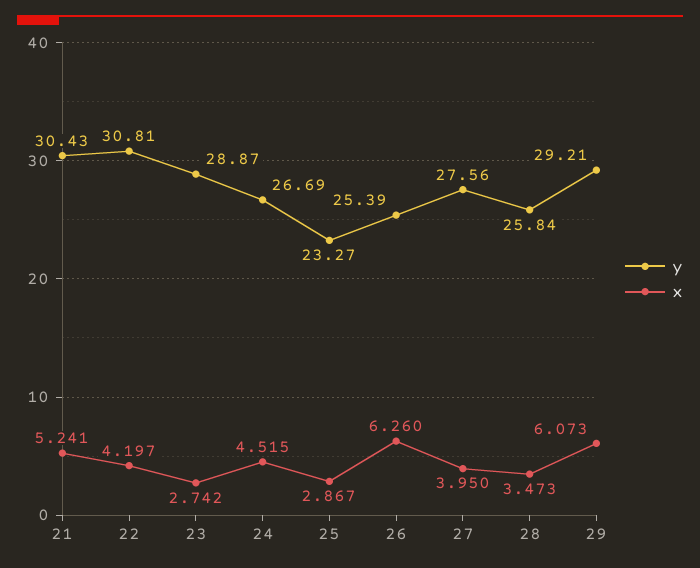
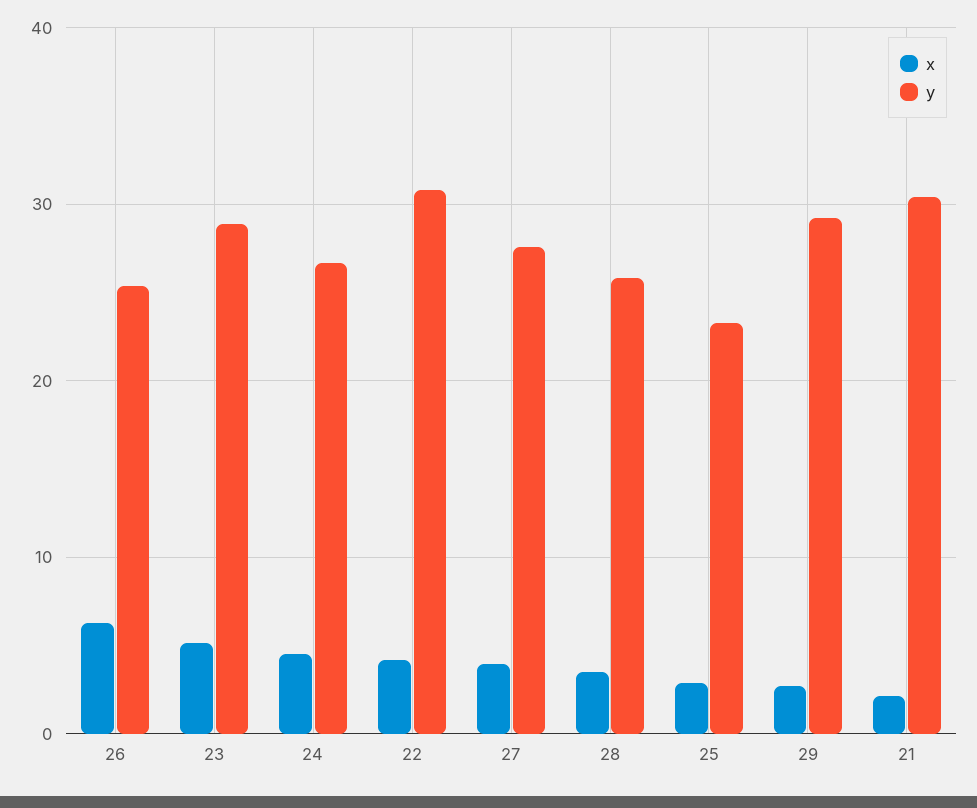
x, 21: 5.241 -> 2
x, 23: 2.742 -> 5
x, 29: 6.073 -> 3

